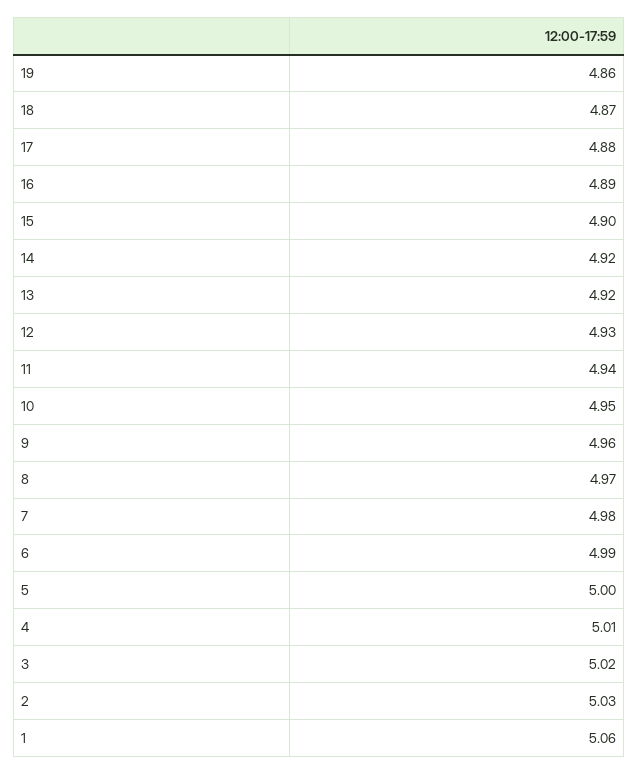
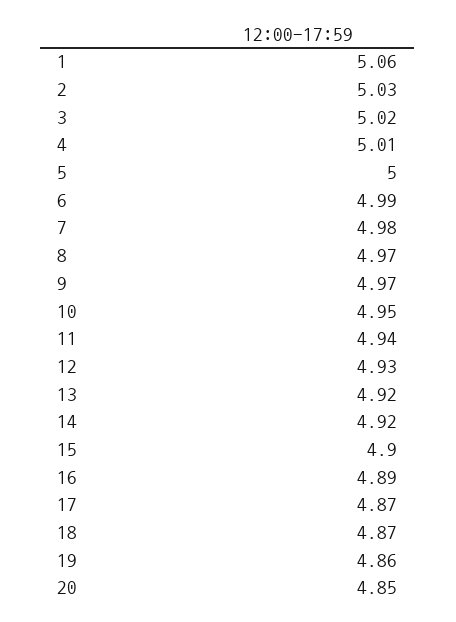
17: 4.88 -> 4.87
9: 4.96 -> 4.97
20: none -> 4.85

